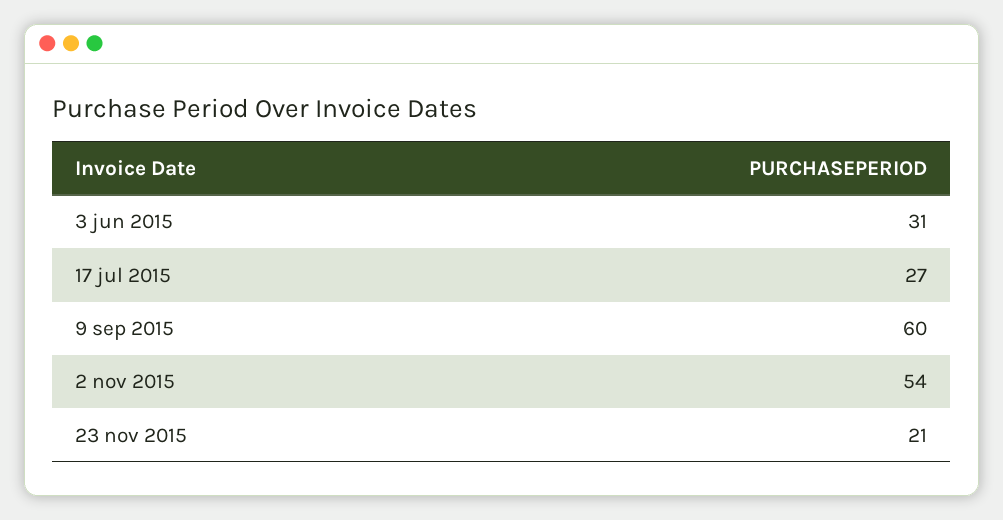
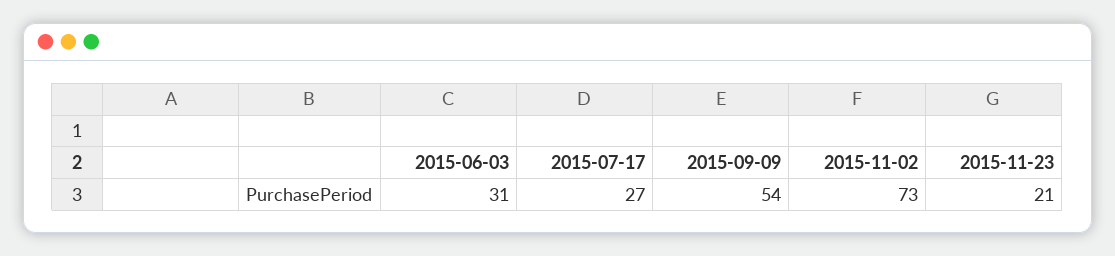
9 sep 2015: 60 -> 54
2 nov 2015: 54 -> 73

